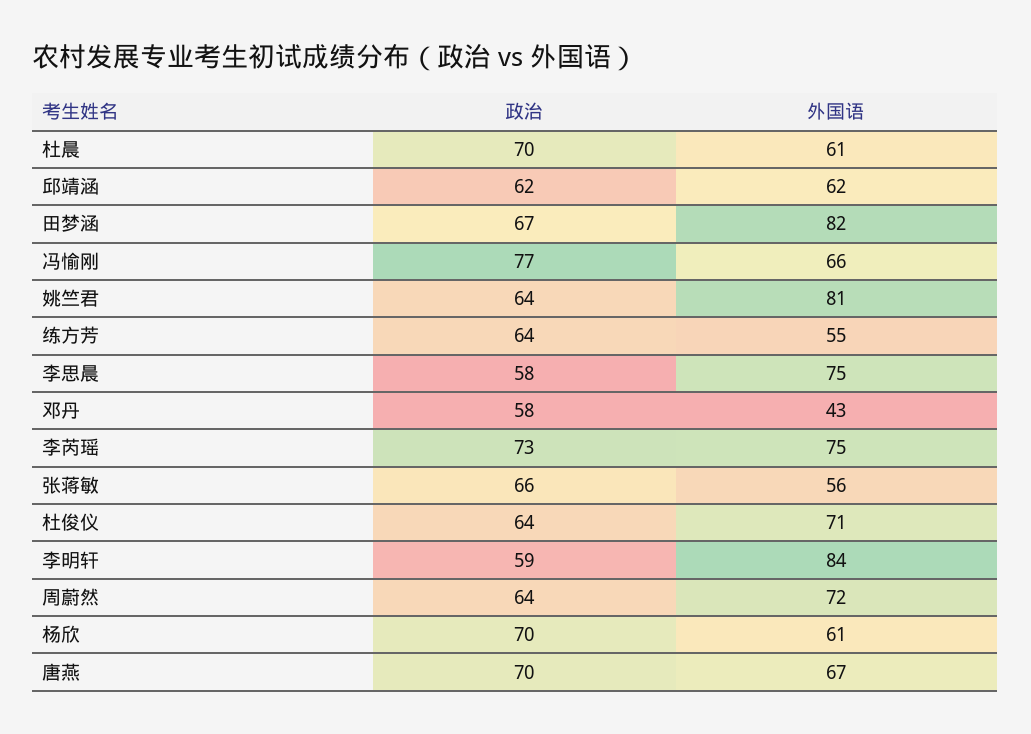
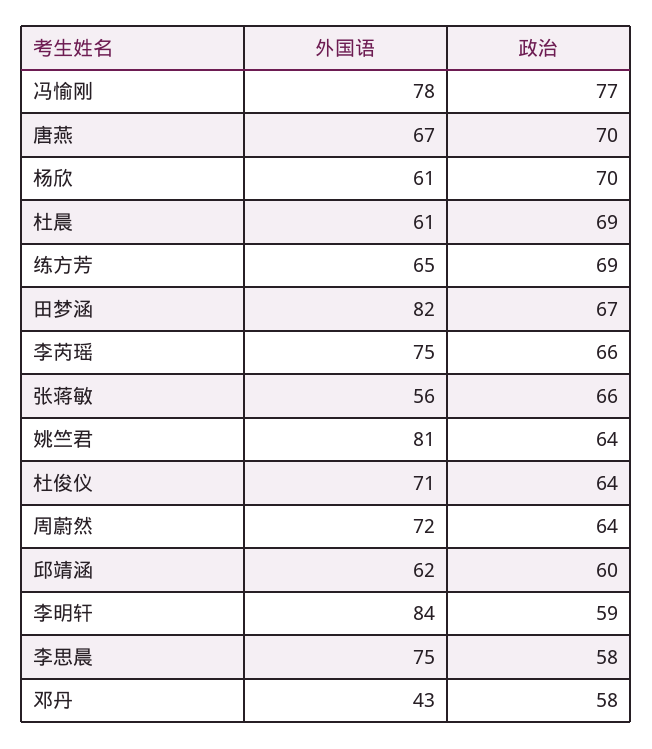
政治, 杜晨: 70 -> 69
政治, 邱靖涵: 62 -> 60
外国语, 冯愉刚: 66 -> 78
政治, 练方芳: 64 -> 69
外国语, 练方芳: 55 -> 65
政治, 李芮瑶: 73 -> 66

